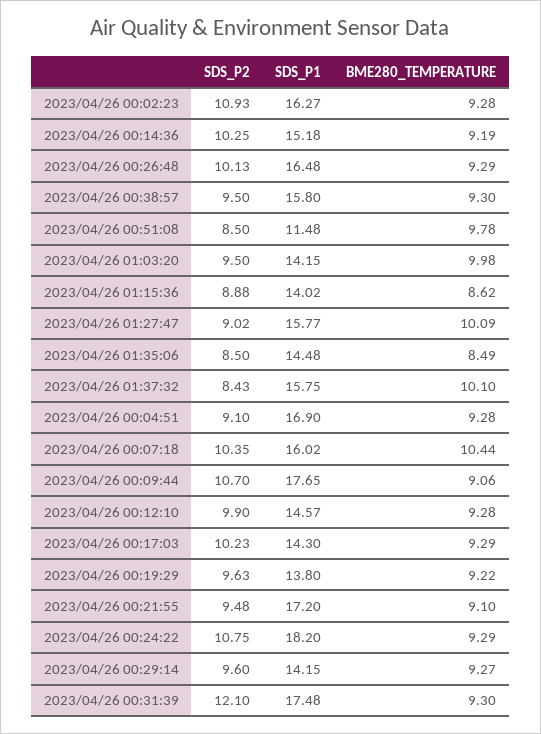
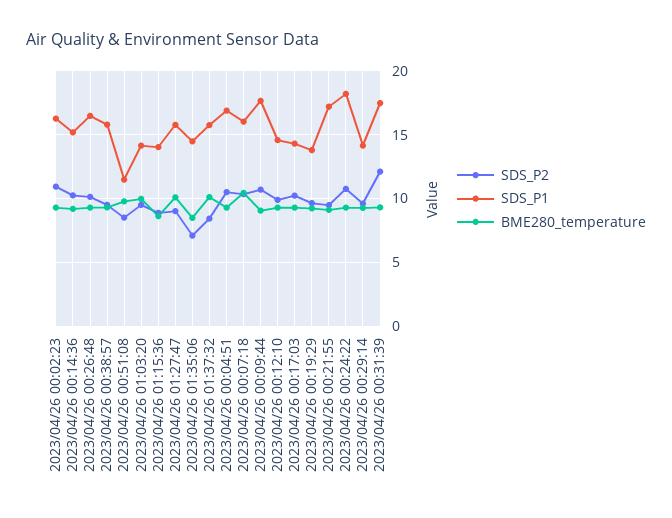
SDS_P2, 2023/04/26 01:35:06: 8.5 -> 7
SDS_P2, 2023/04/26 00:04:51: 9.1 -> 10.5

